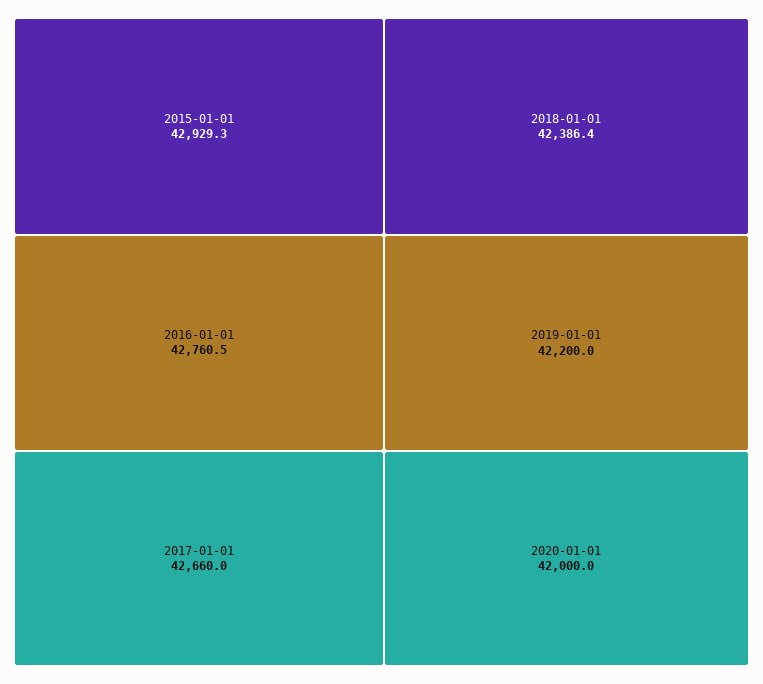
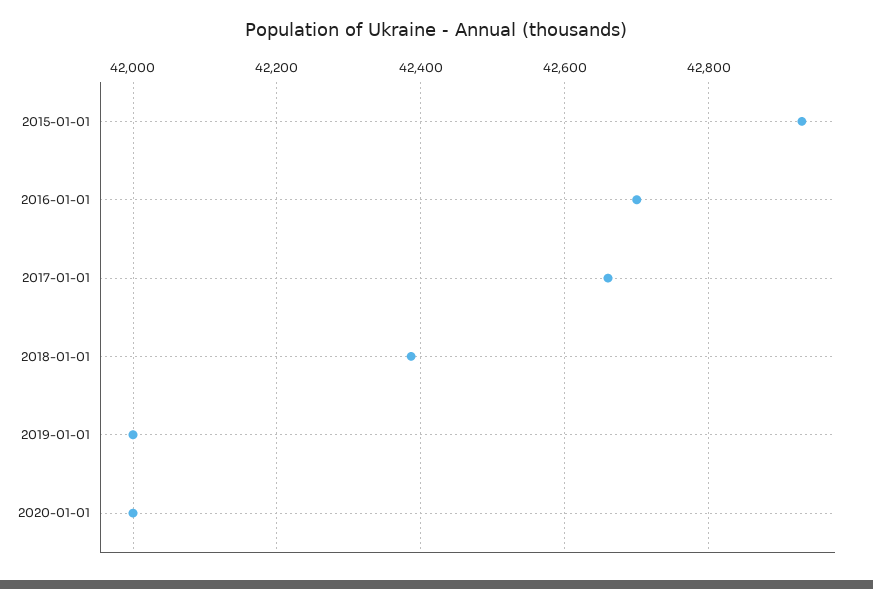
2016-01-01: 42760.5 -> 42700
2019-01-01: 42200 -> 42000

